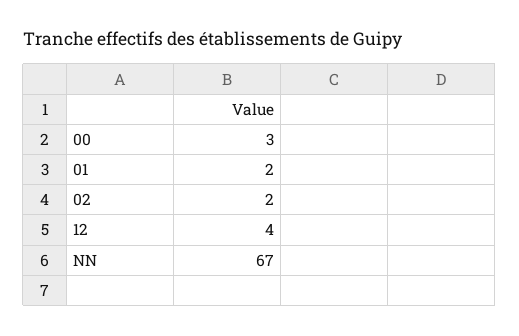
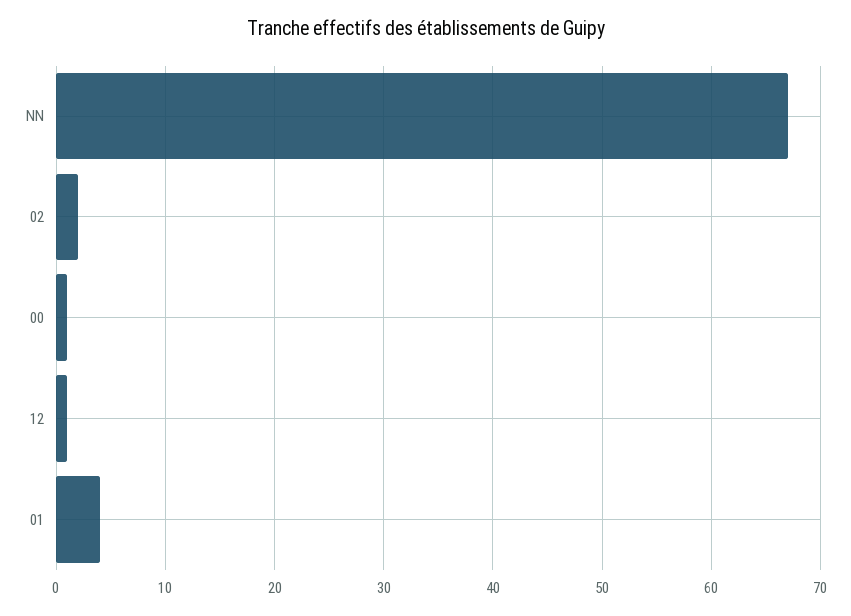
00: 3 -> 1
01: 2 -> 4
12: 4 -> 1

